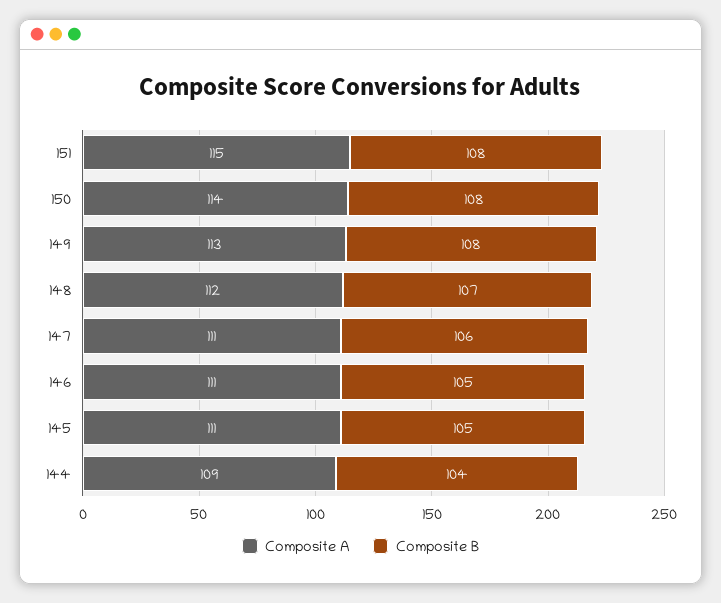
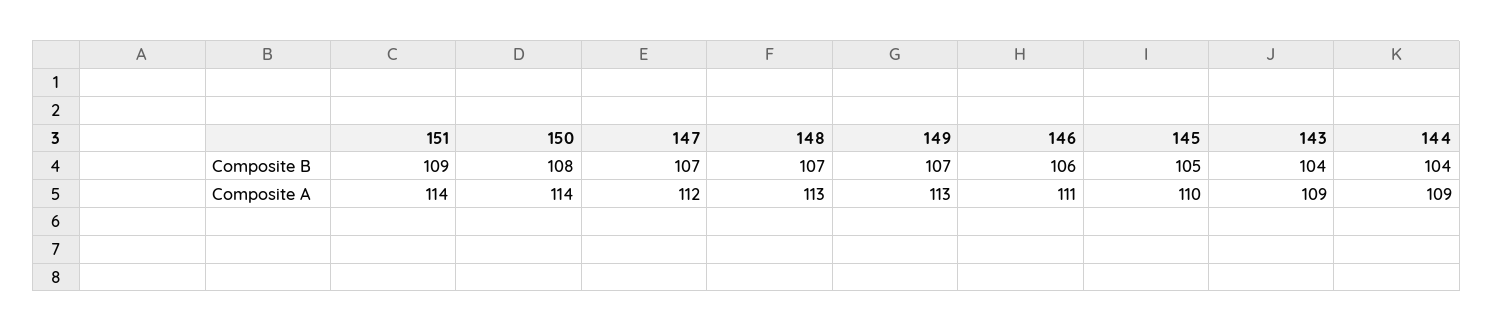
Composite A, 151: 115 -> 114
Composite B, 151: 108 -> 109
Composite B, 149: 108 -> 107
Composite A, 148: 112 -> 113
Composite A, 147: 111 -> 112
Composite B, 147: 106 -> 107
Composite B, 146: 105 -> 106
Composite A, 145: 111 -> 110
Composite B, 143: none -> 104
Composite A, 143: none -> 109

